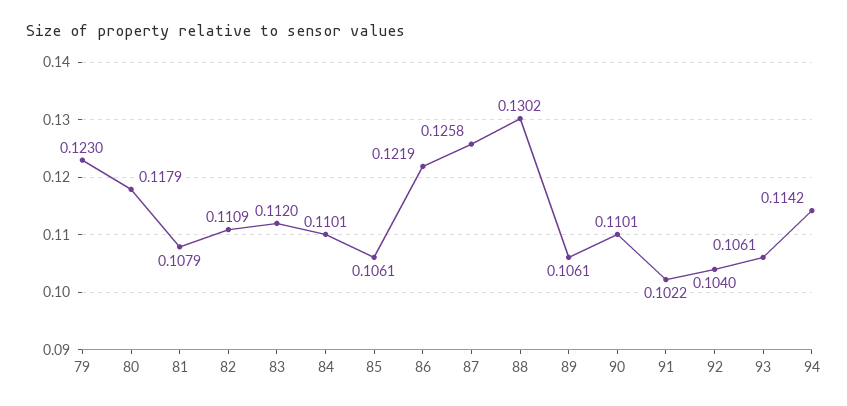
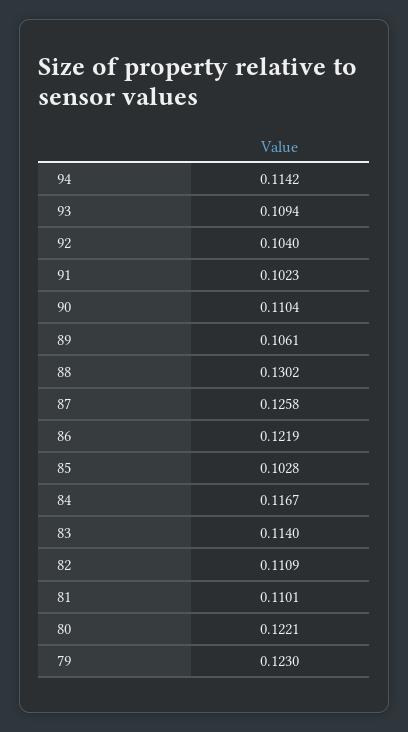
80: 0.1179 -> 0.1221
81: 0.1079 -> 0.1101
83: 0.112 -> 0.114
84: 0.1101 -> 0.1167
85: 0.1061 -> 0.1028
90: 0.1101 -> 0.1104
91: 0.1022 -> 0.1023
93: 0.1061 -> 0.1094

